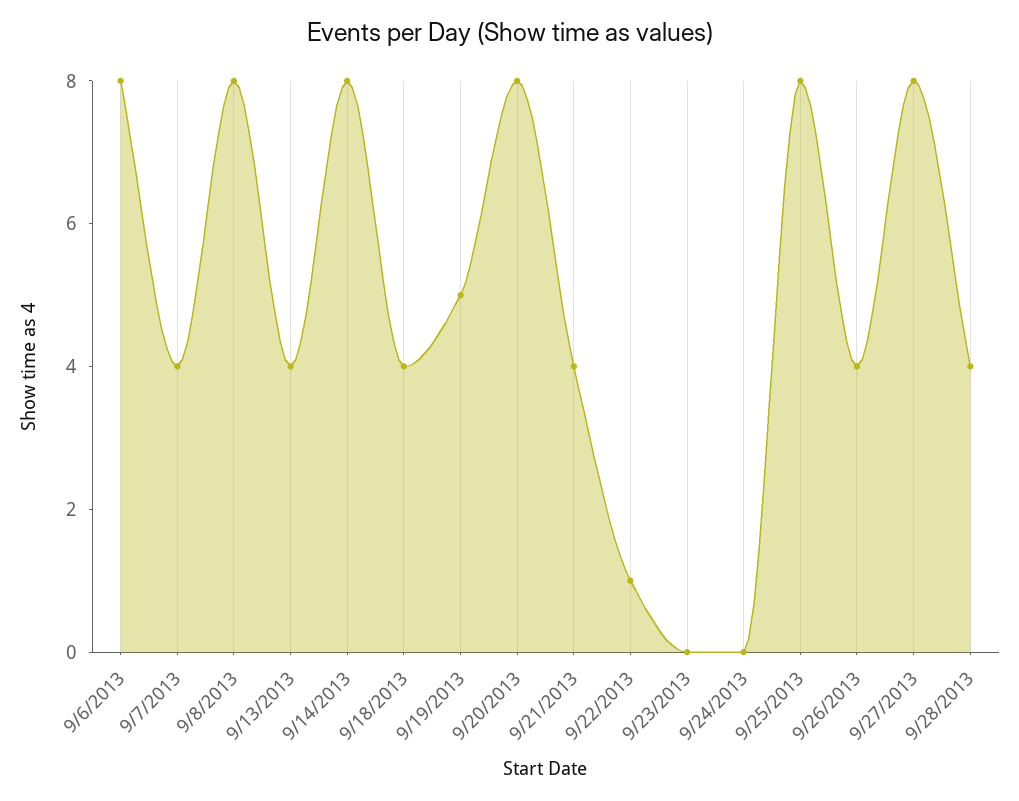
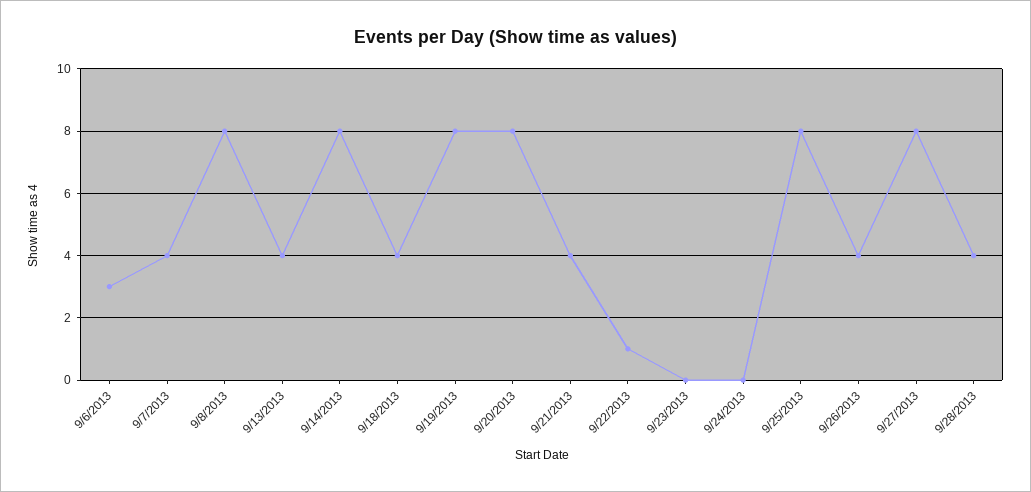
9/6/2013: 8 -> 3
9/19/2013: 5 -> 8

